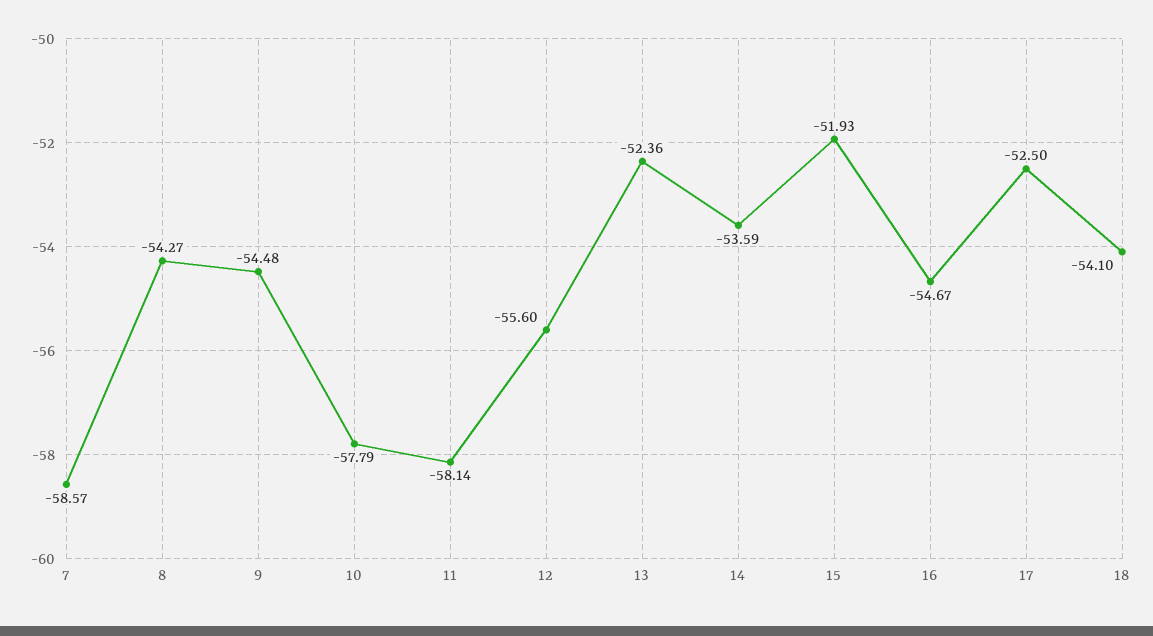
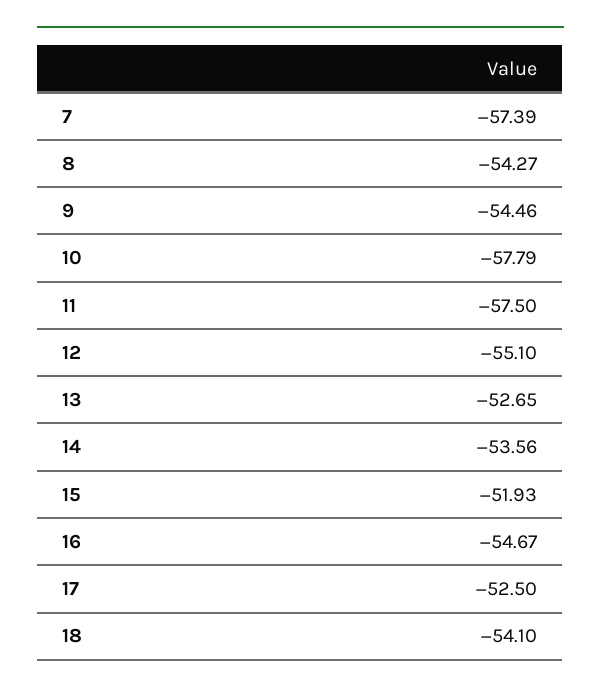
7: -58.57 -> -57.39
9: -54.48 -> -54.46
11: -58.14 -> -57.5
12: -55.6 -> -55.1
13: -52.36 -> -52.65
14: -53.59 -> -53.56

